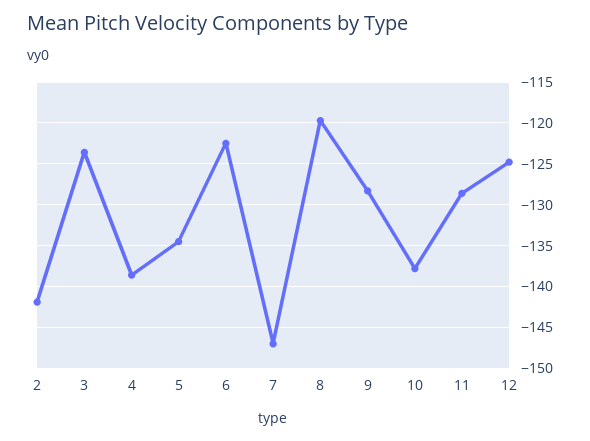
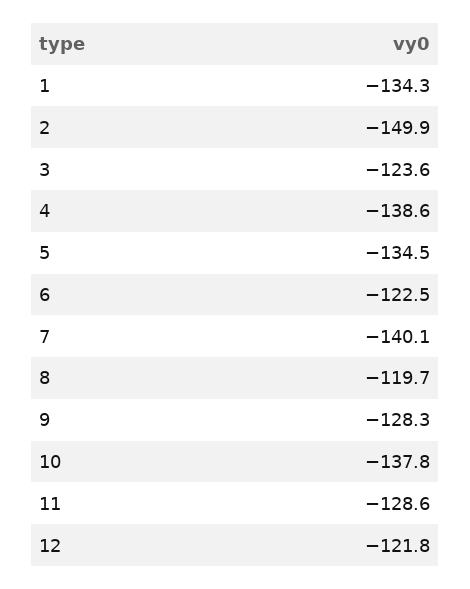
2: -142 -> -149.9
7: -147 -> -140.1
12: -125 -> -121.8
1: none -> -134.3

